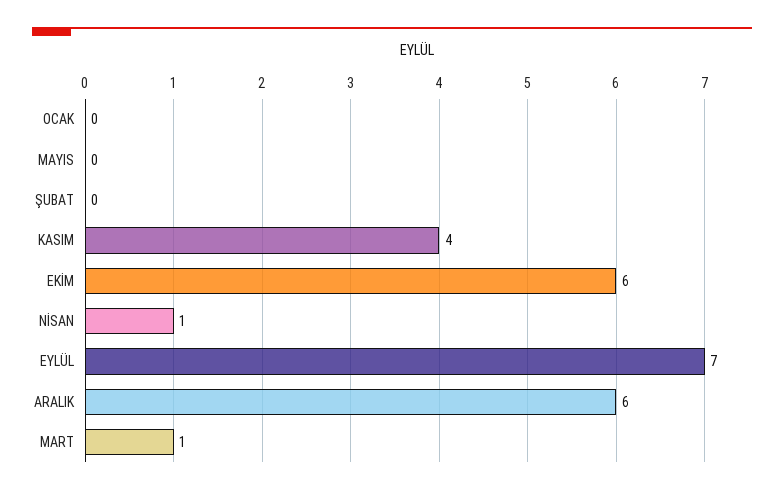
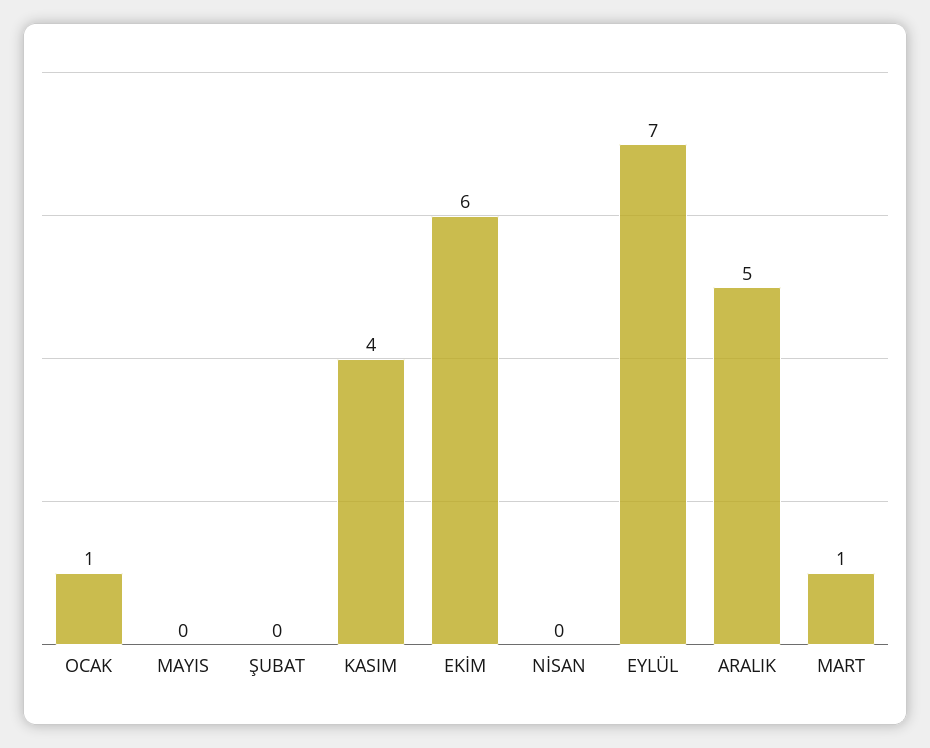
OCAK: 0 -> 1
NİSAN: 1 -> 0
ARALIK: 6 -> 5

